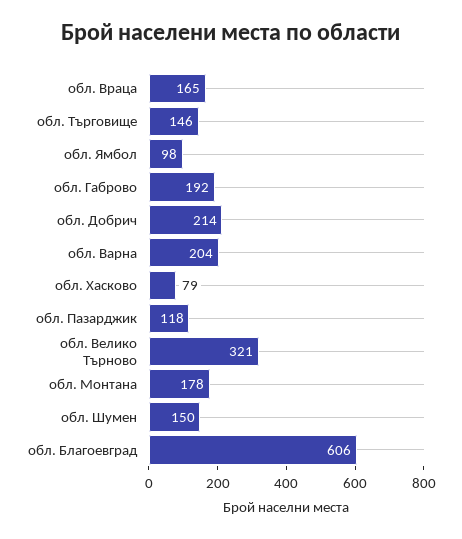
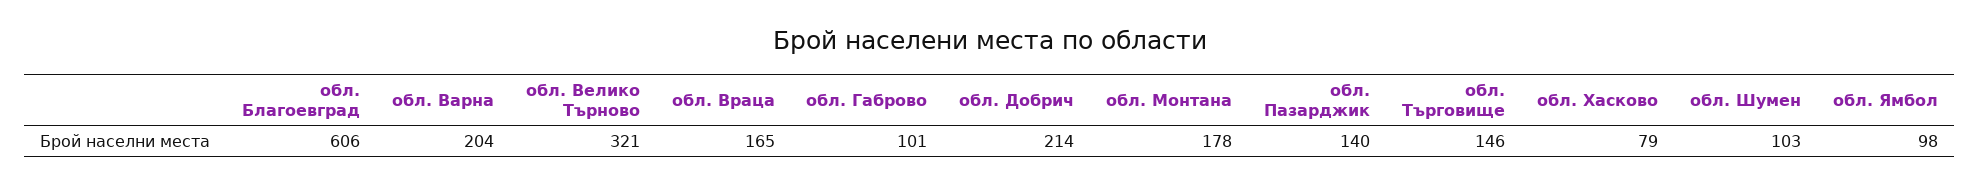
обл. Габрово: 192 -> 101
обл. Пазарджик: 118 -> 140
обл. Шумен: 150 -> 103

